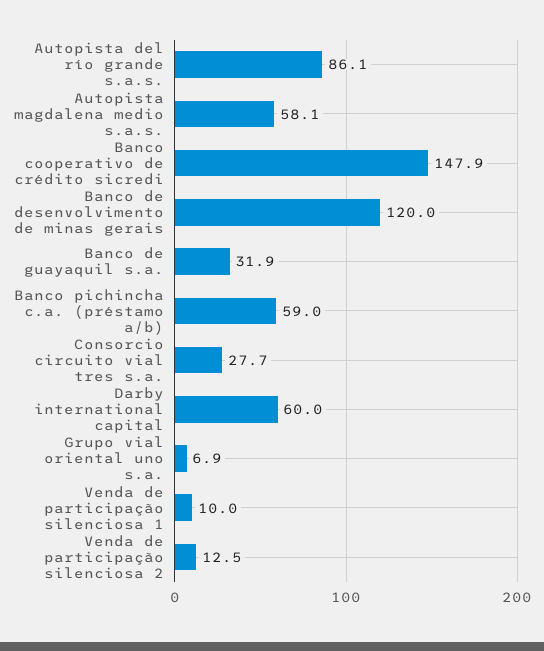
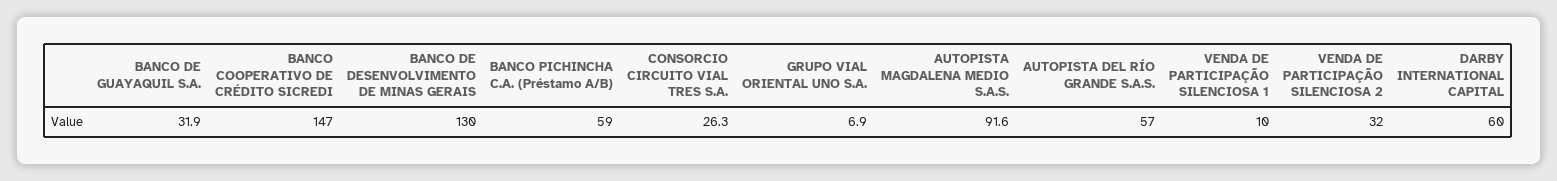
Autopista del río grande s.a.s.: 86.1 -> 57
Autopista magdalena medio s.a.s.: 58.1 -> 91.6
Banco cooperativo de crédito sicredi: 147.9 -> 147
Banco de desenvolvimento de minas gerais: 120 -> 130
Consorcio circuito vial tres s.a.: 27.7 -> 26.3
Venda de participação silenciosa 2: 12.5 -> 32

